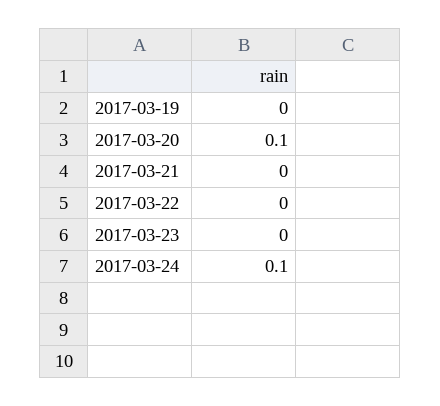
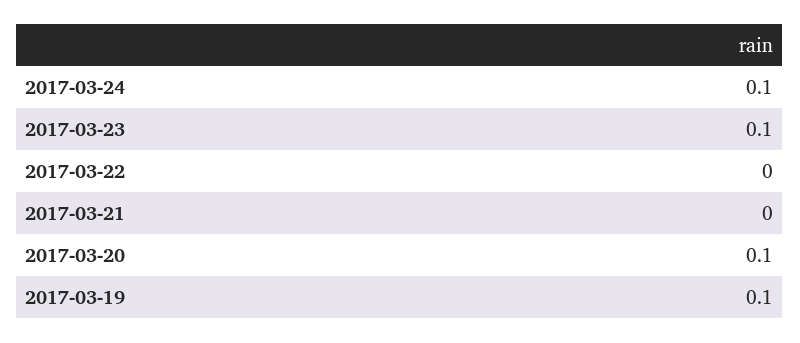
2017-03-19: 0 -> 0.1
2017-03-23: 0 -> 0.1

